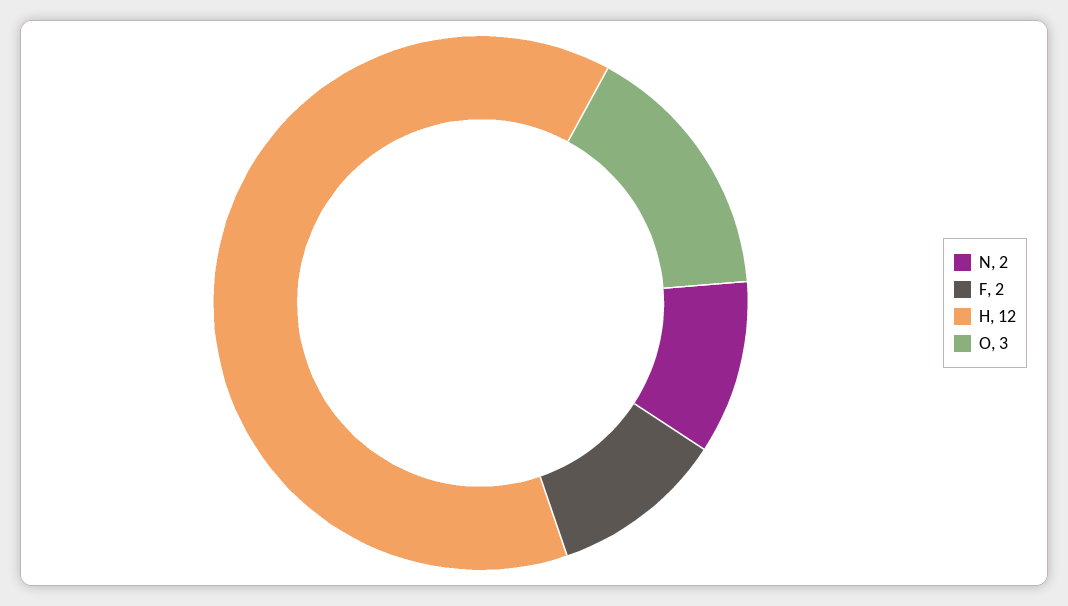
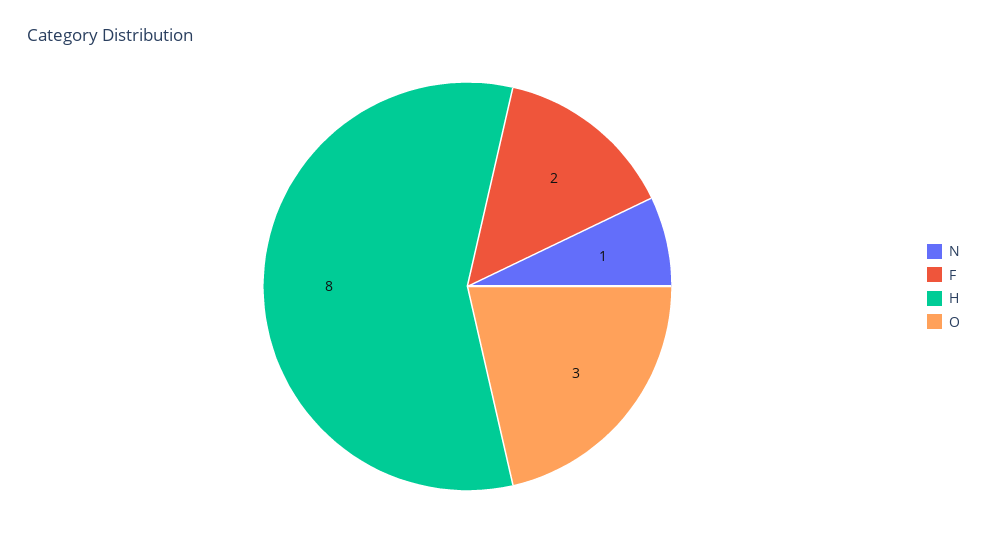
N: 2 -> 1
H: 12 -> 8

